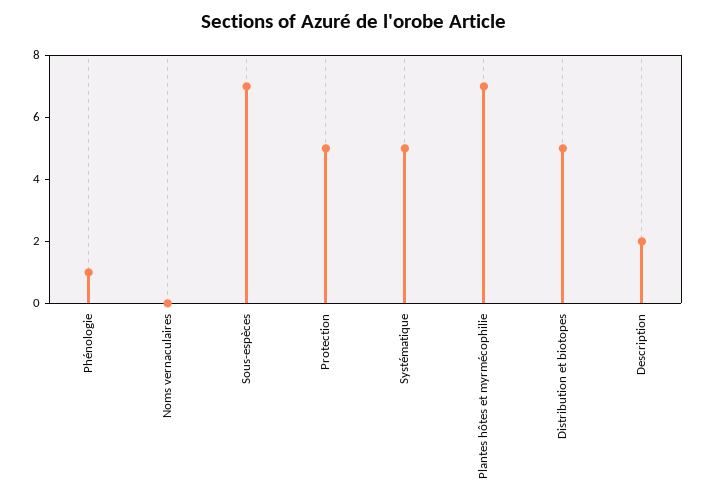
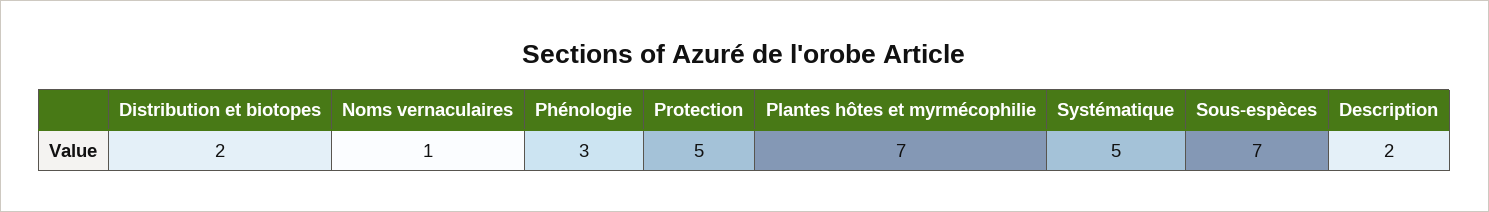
Phénologie: 1 -> 3
Noms vernaculaires: 0 -> 1
Distribution et biotopes: 5 -> 2

